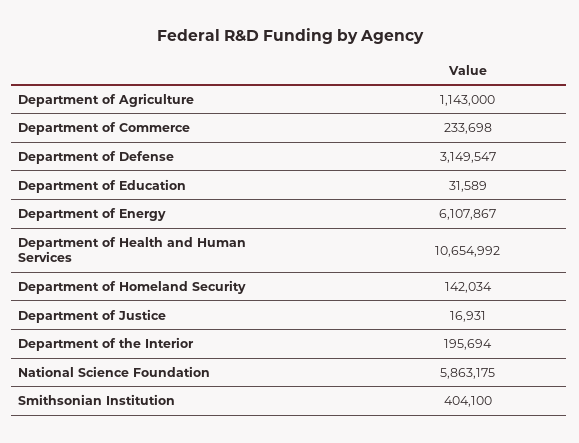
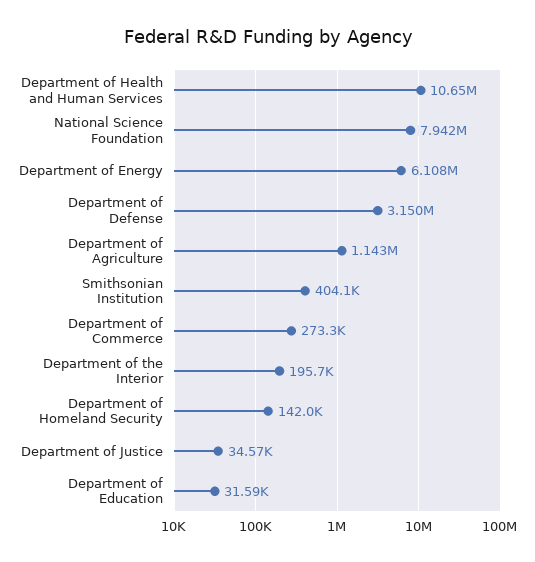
Department of Commerce: 233698 -> 273300
Department of Justice: 16931 -> 34570
National Science Foundation: 5863175 -> 7942000

